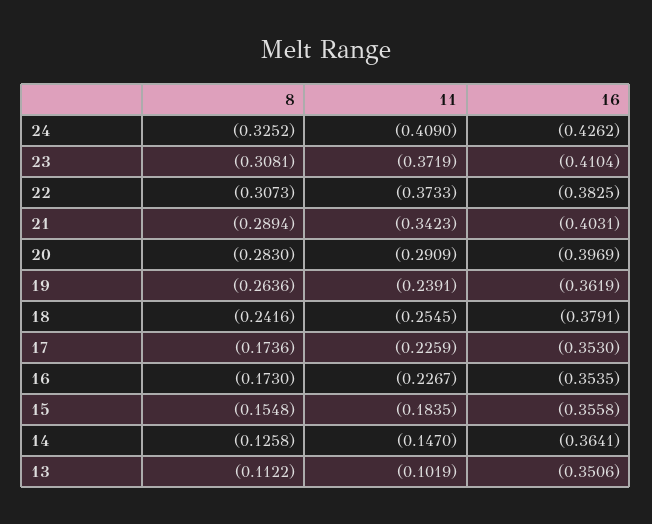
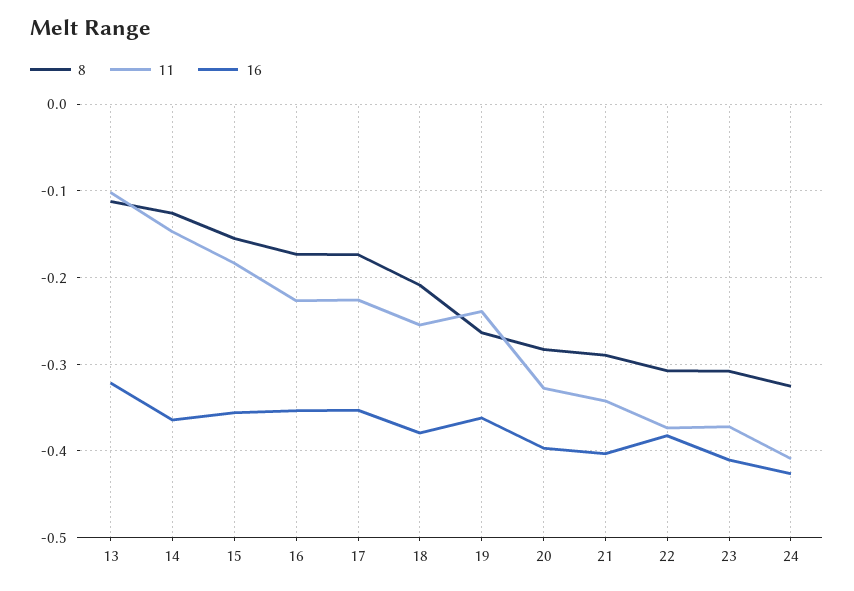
11, 20: -0.2909 -> -0.33
8, 18: -0.2416 -> -0.21
16, 13: -0.3506 -> -0.32

